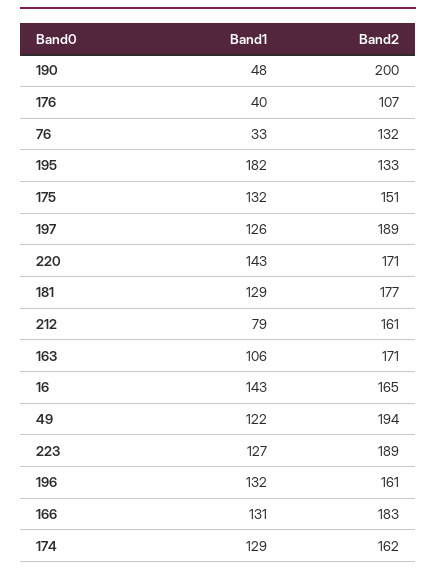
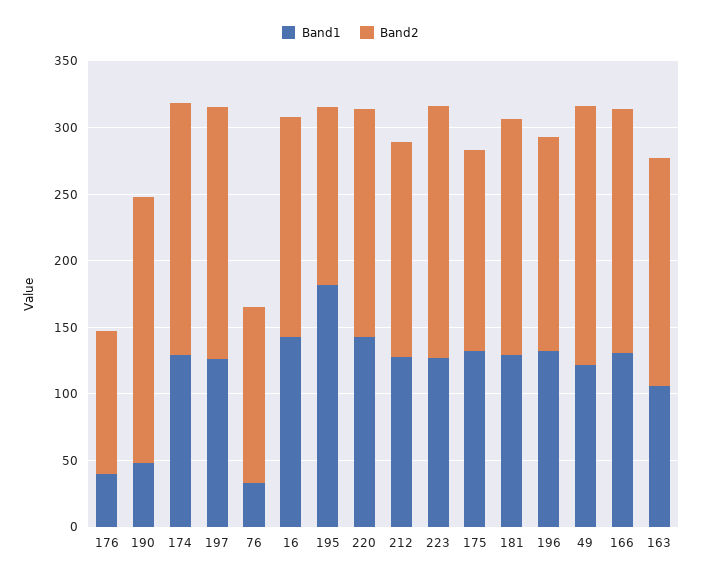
Band1, 212: 79 -> 130
Band2, 174: 162 -> 190

